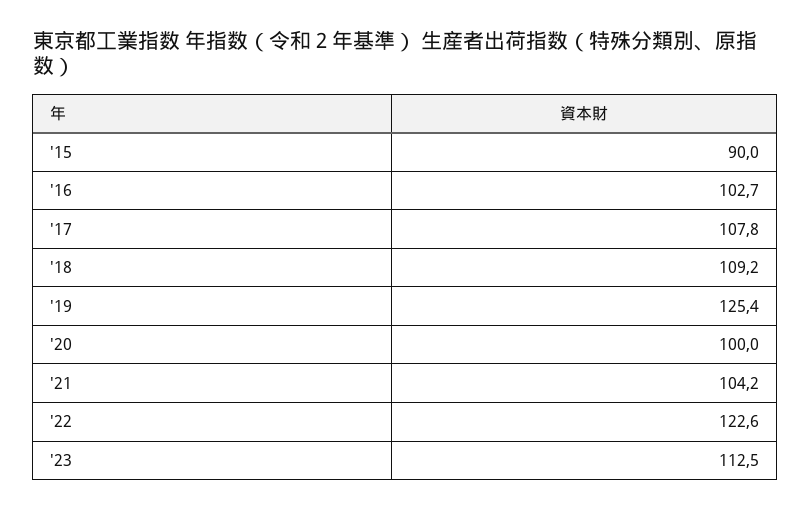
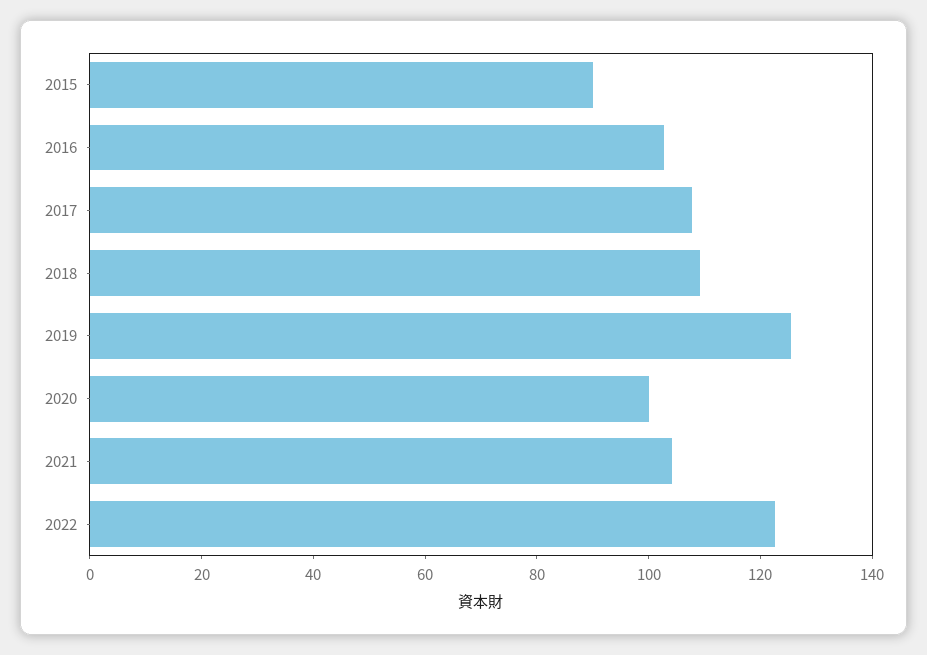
'23: 112.5 -> none

